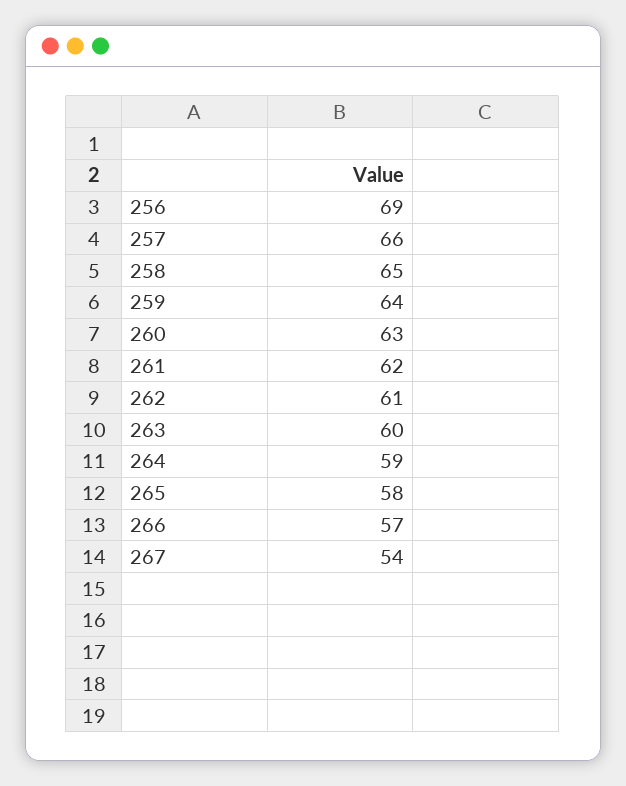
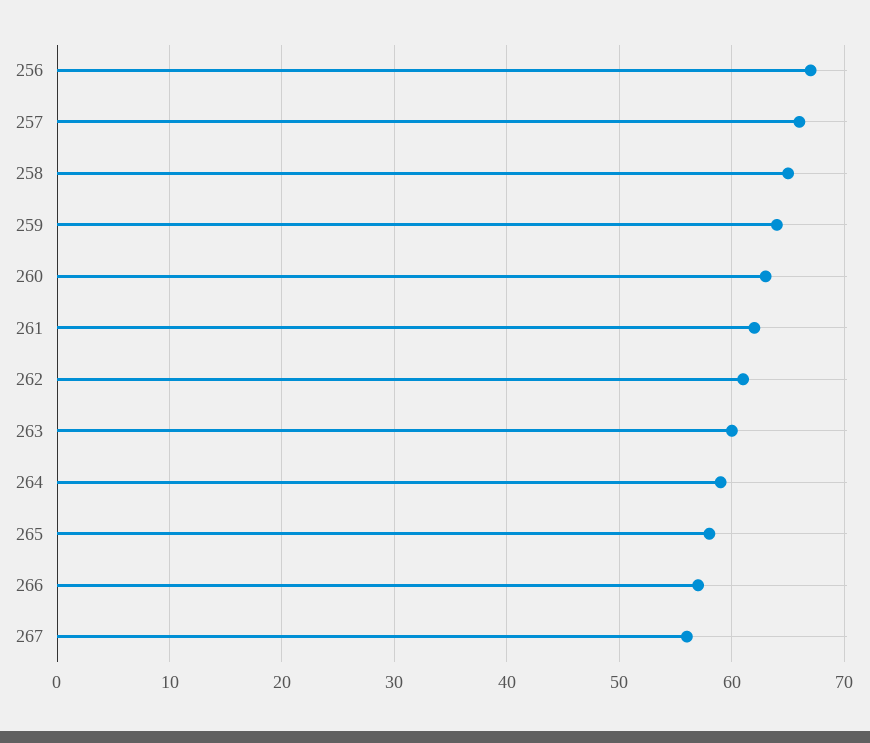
256: 69 -> 67
267: 54 -> 56

